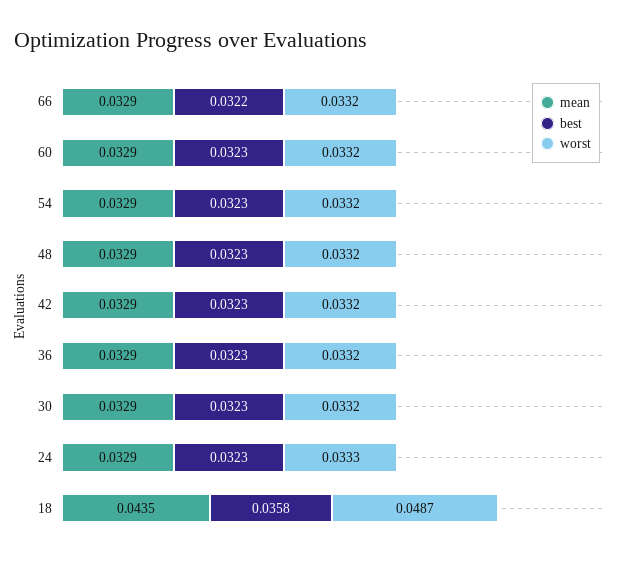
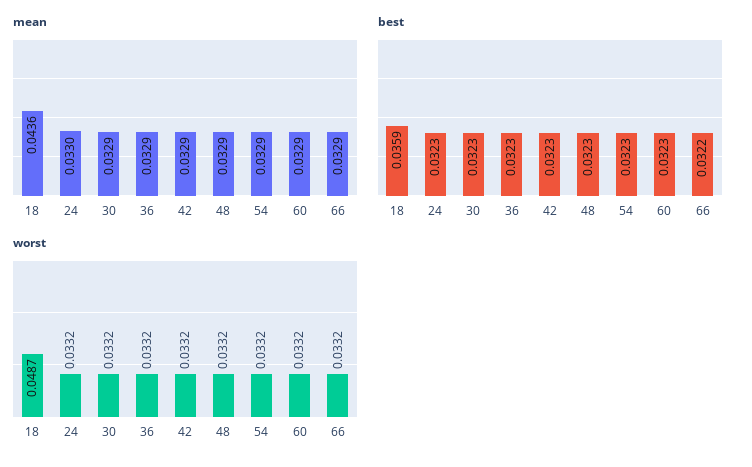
mean, 24: 0.0329 -> 0.033
worst, 24: 0.0333 -> 0.0332
mean, 18: 0.0435 -> 0.0436
best, 18: 0.0358 -> 0.0359

